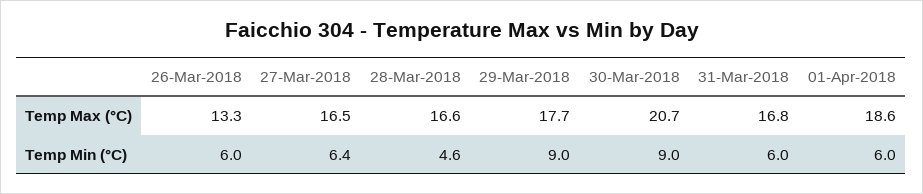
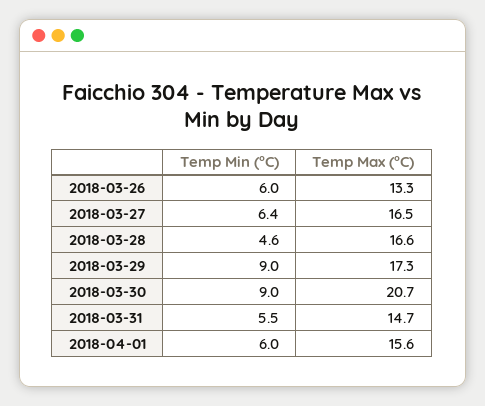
29-Mar-2018, Temp Max (°C): 17.7 -> 17.3
31-Mar-2018, Temp Max (°C): 16.8 -> 14.7
01-Apr-2018, Temp Max (°C): 18.6 -> 15.6
31-Mar-2018, Temp Min (°C): 6 -> 5.5

